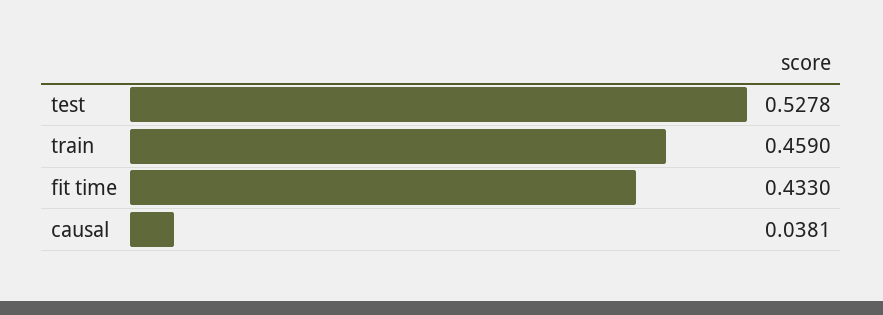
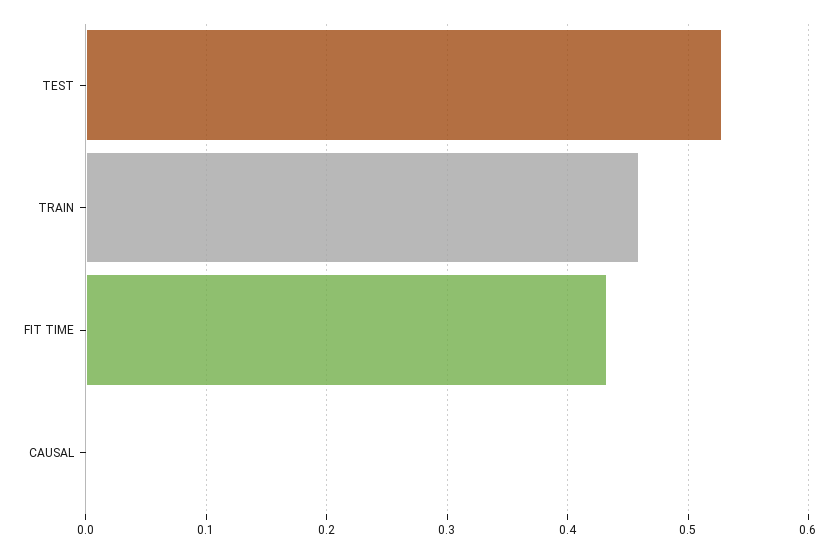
causal: 0.0381 -> 0

